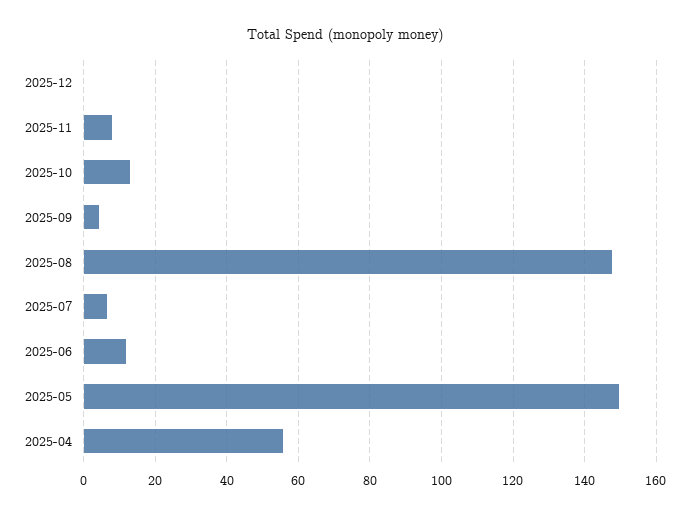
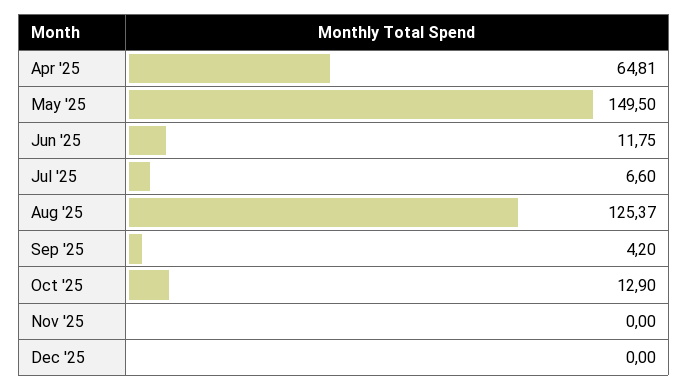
2025-11: 8 -> 0
2025-08: 148 -> 125.37
2025-04: 56 -> 64.81

